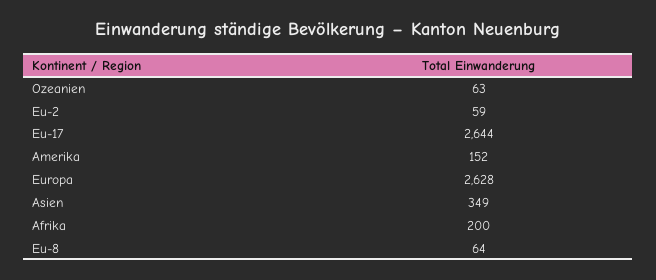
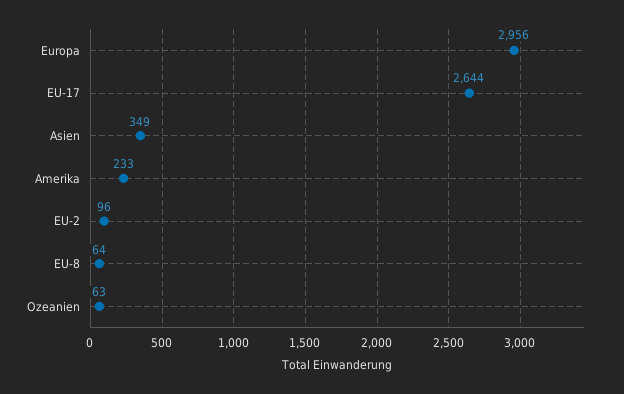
Eu-2: 59 -> 96
Amerika: 152 -> 233
Europa: 2628 -> 2956
Afrika: 200 -> none

